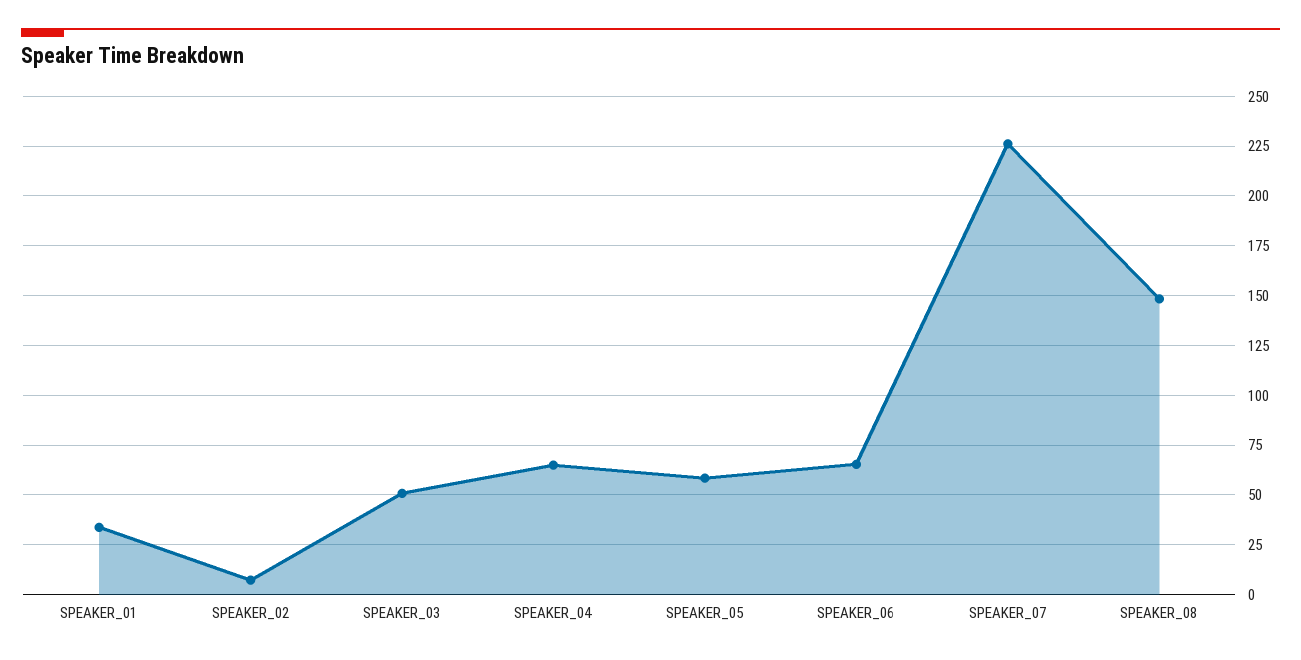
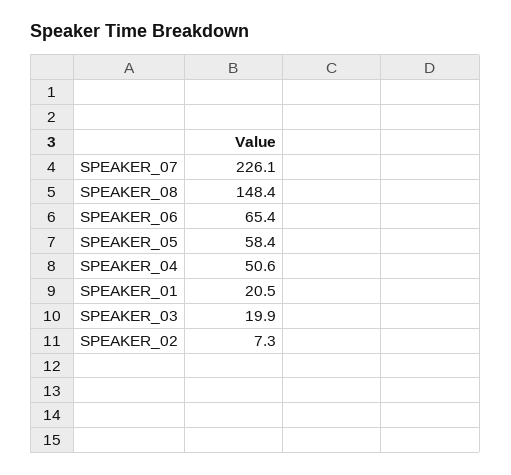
SPEAKER_01: 35 -> 20.5
SPEAKER_03: 50 -> 19.9
SPEAKER_04: 65 -> 50.6

